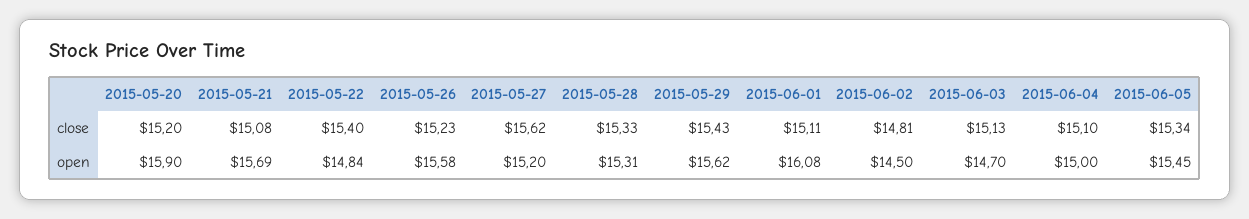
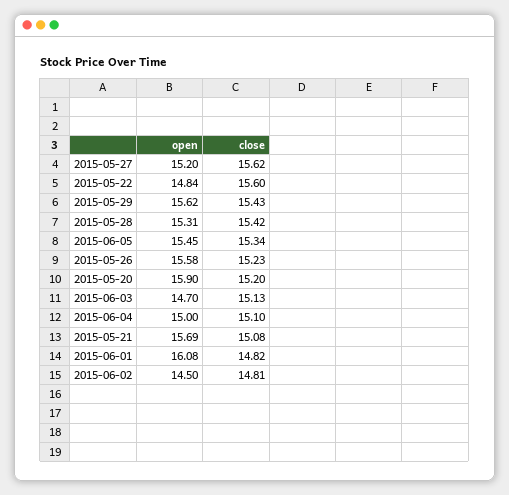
2015-05-22, close: 15.4 -> 15.6
2015-05-28, close: 15.33 -> 15.42
2015-06-01, close: 15.11 -> 14.82

